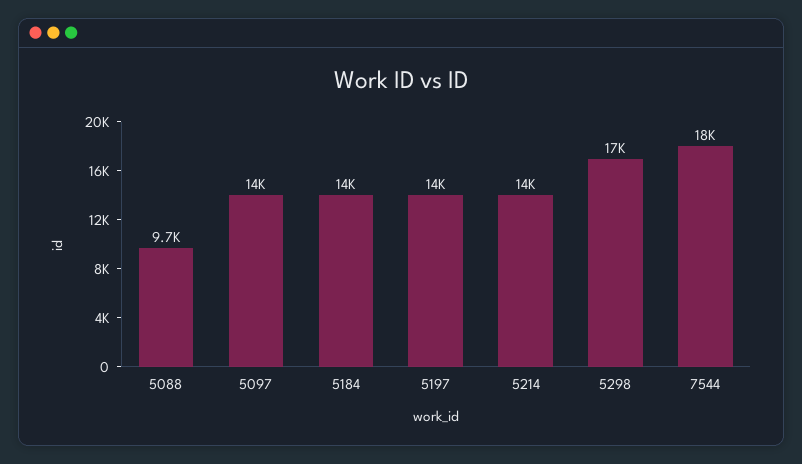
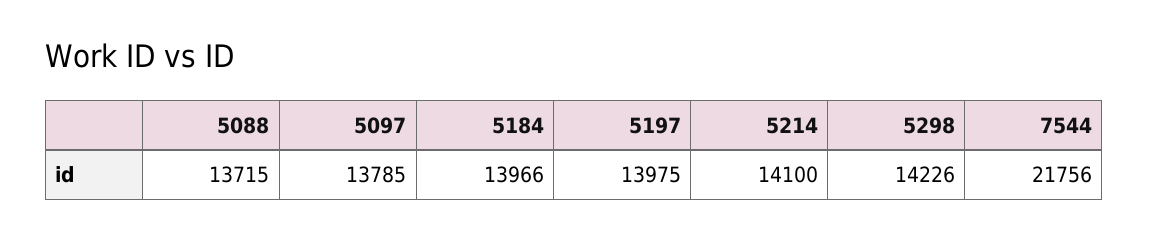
5088: 9700 -> 13715
5298: 17000 -> 14226
7544: 18000 -> 21756

